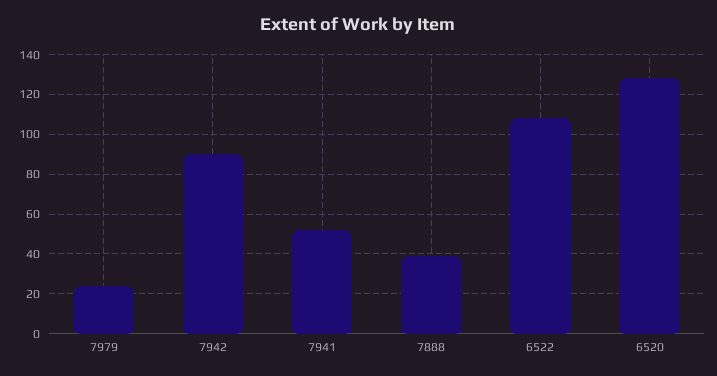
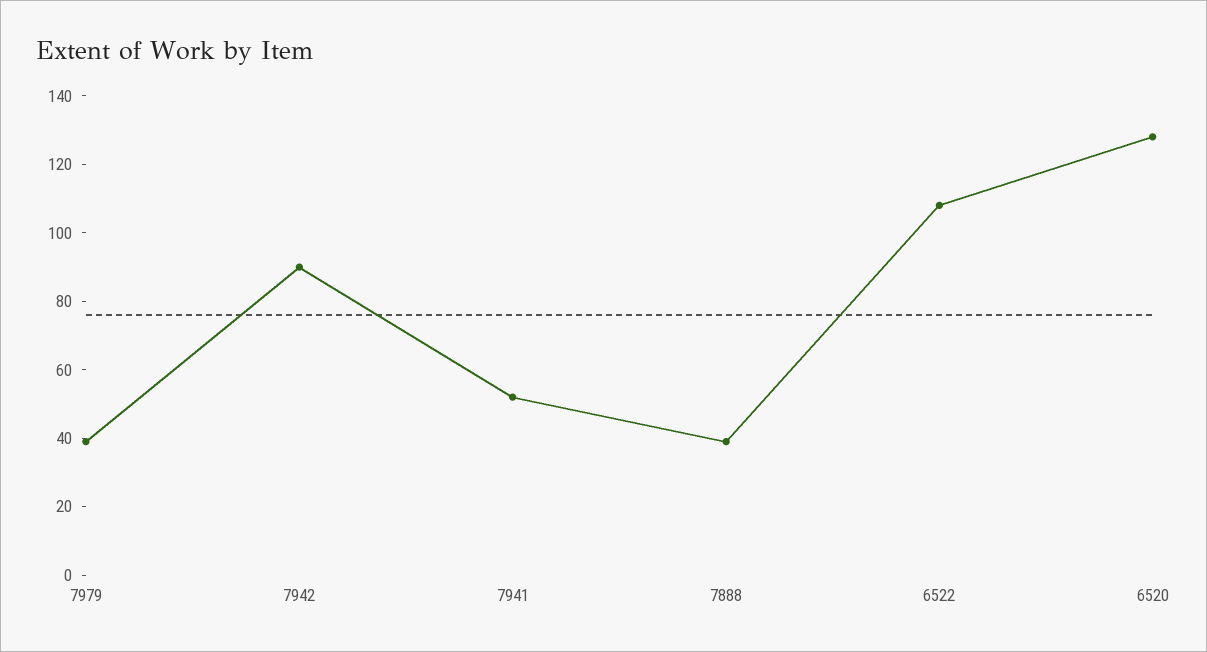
7979: 25 -> 40

